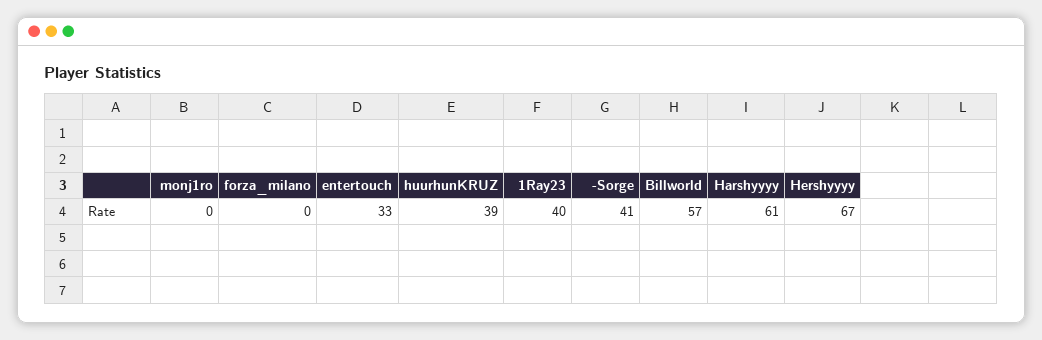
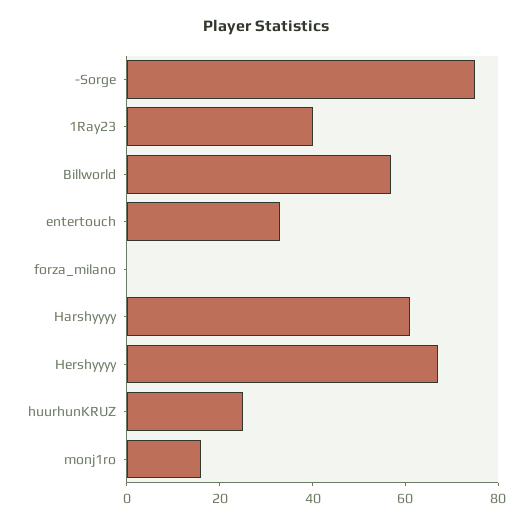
monj1ro: 0 -> 15
huurhunKRUZ: 39 -> 25
-Sorge: 41 -> 75

